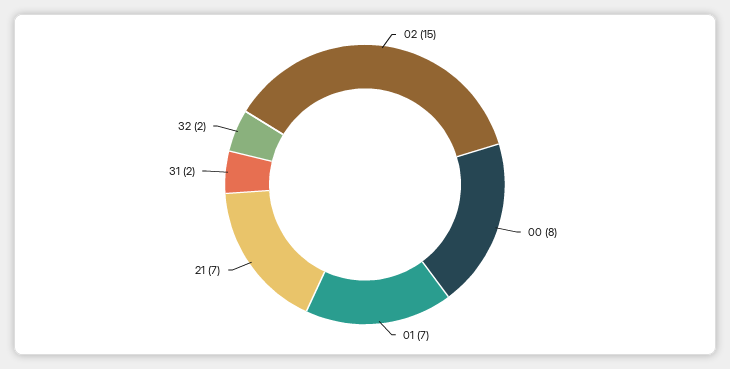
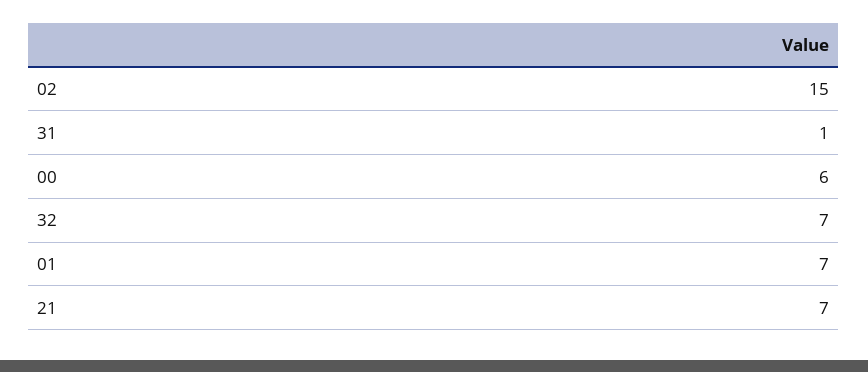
00: 8 -> 6
31: 2 -> 1
32: 2 -> 7

